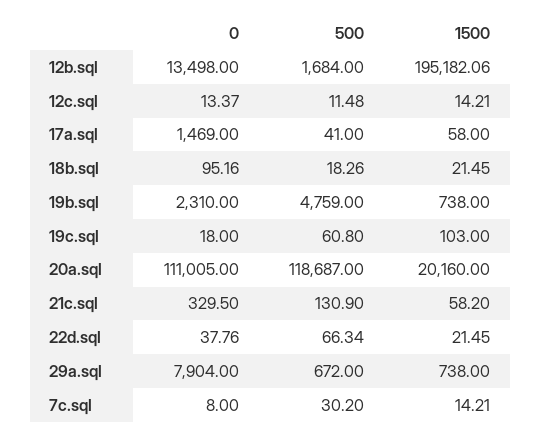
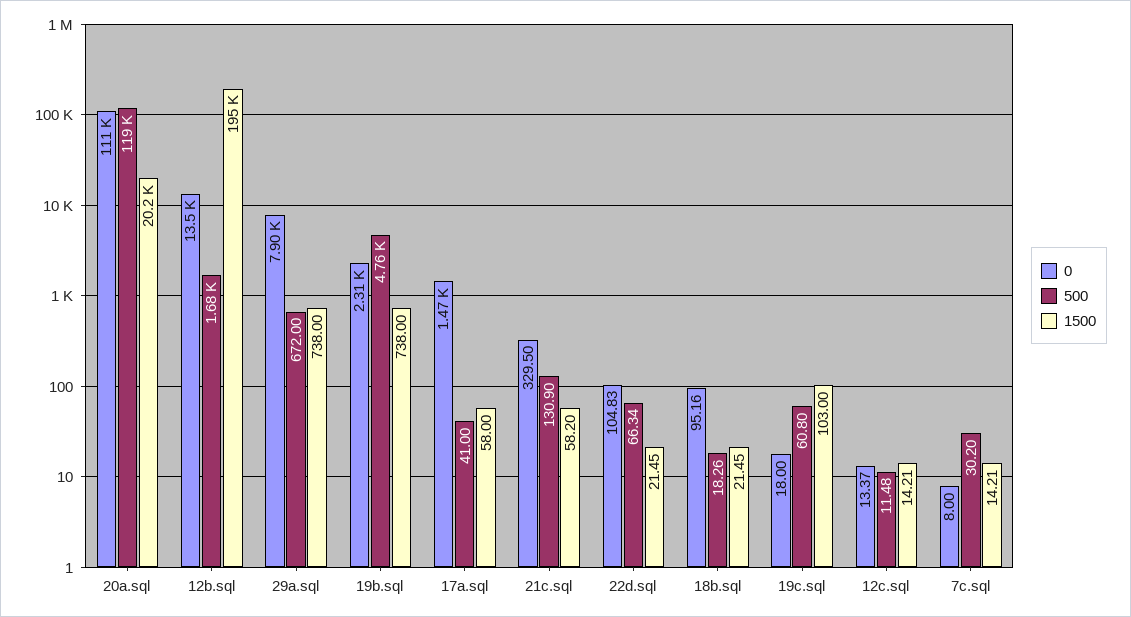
0, 22d.sql: 37.76 -> 104.83

